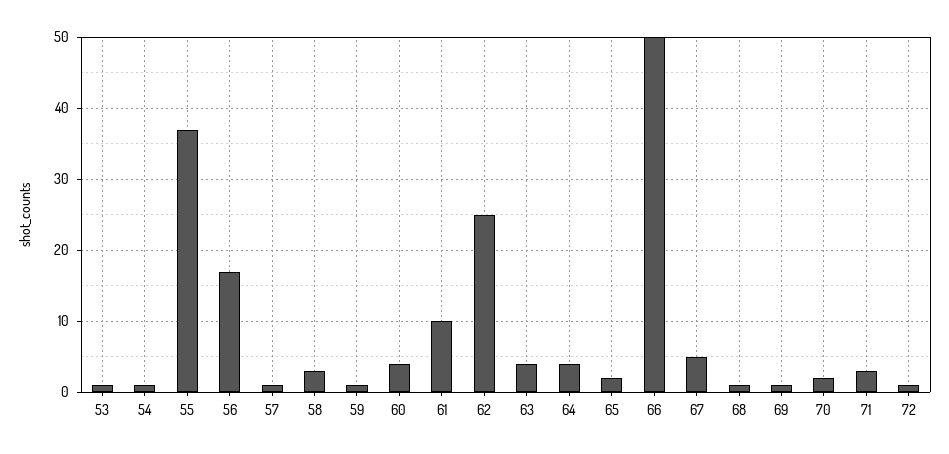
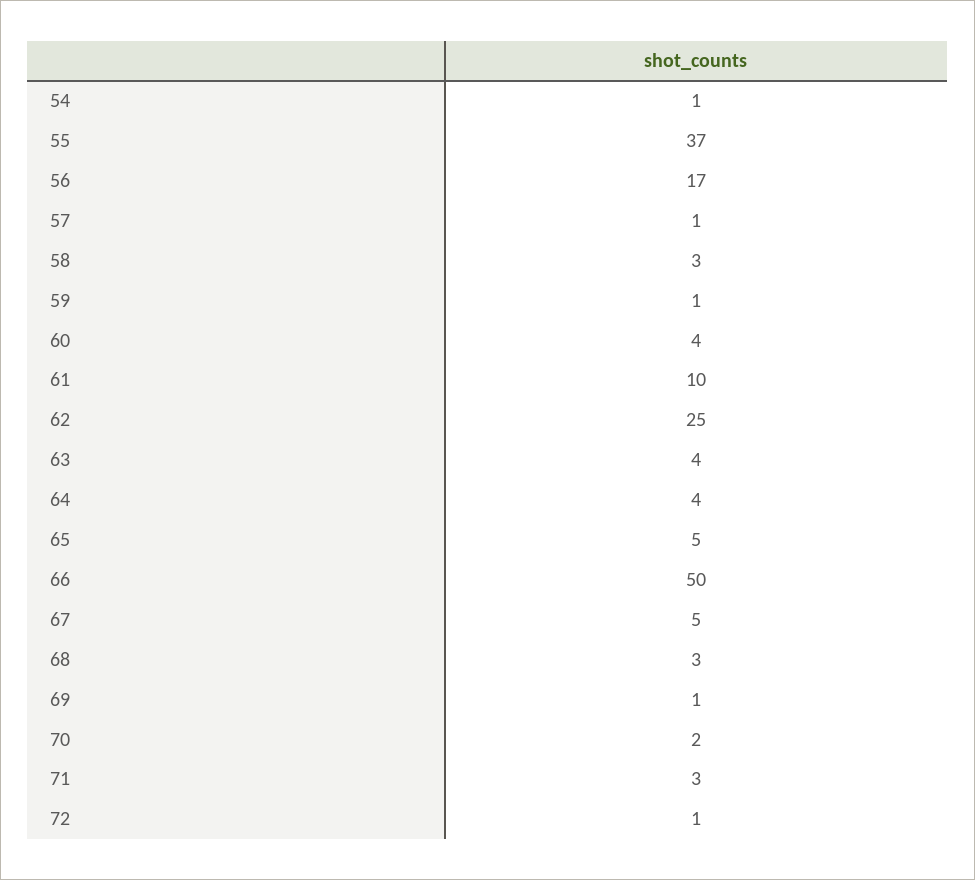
53: 1 -> none
65: 2 -> 5
68: 1 -> 3

